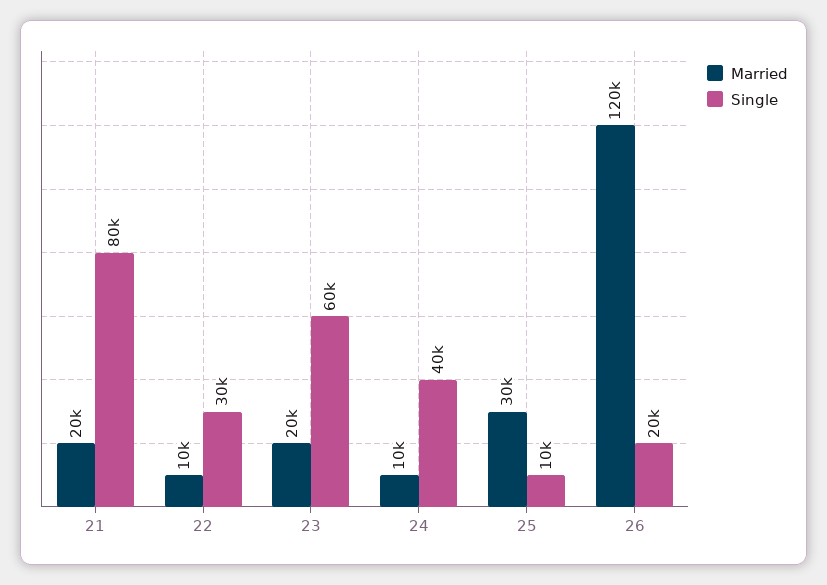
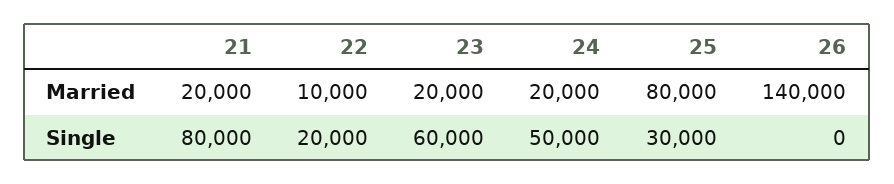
Single, 22: 30000 -> 20000
Married, 24: 10000 -> 20000
Single, 24: 40000 -> 50000
Married, 25: 30000 -> 80000
Single, 25: 10000 -> 30000
Married, 26: 120000 -> 140000
Single, 26: 20000 -> 0

